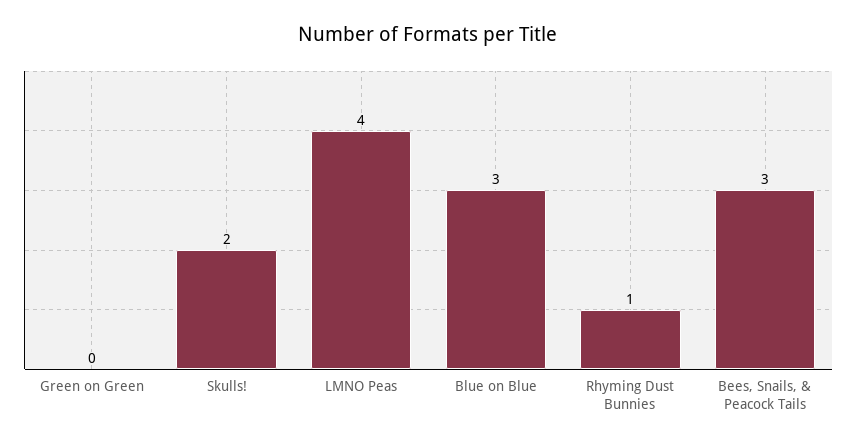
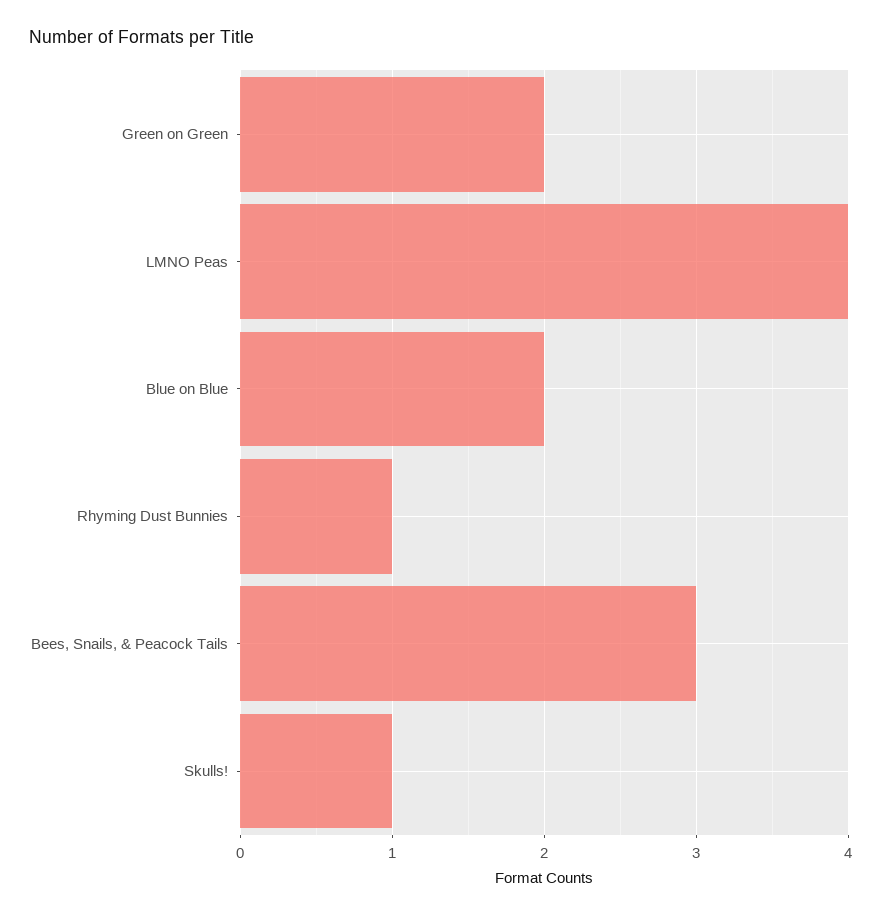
Green on Green: 0 -> 2
Skulls!: 2 -> 1
Blue on Blue: 3 -> 2

